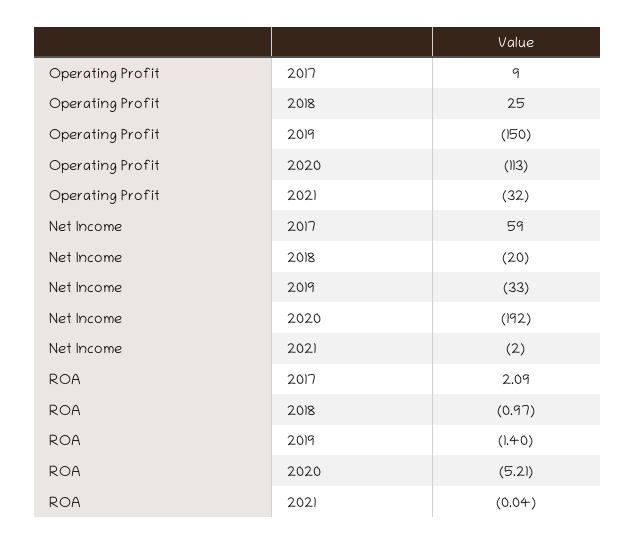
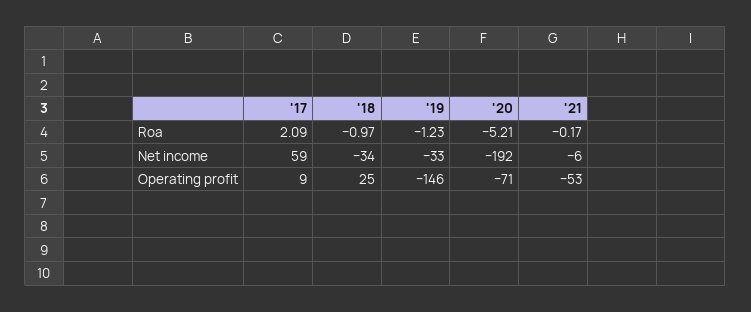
Operating Profit, 2019: -150 -> -146
Operating Profit, 2020: -113 -> -71
Operating Profit, 2021: -32 -> -53
Net Income, 2018: -20 -> -34
Net Income, 2021: -2 -> -6
ROA, 2019: -1.4 -> -1.23
ROA, 2021: -0.04 -> -0.17

